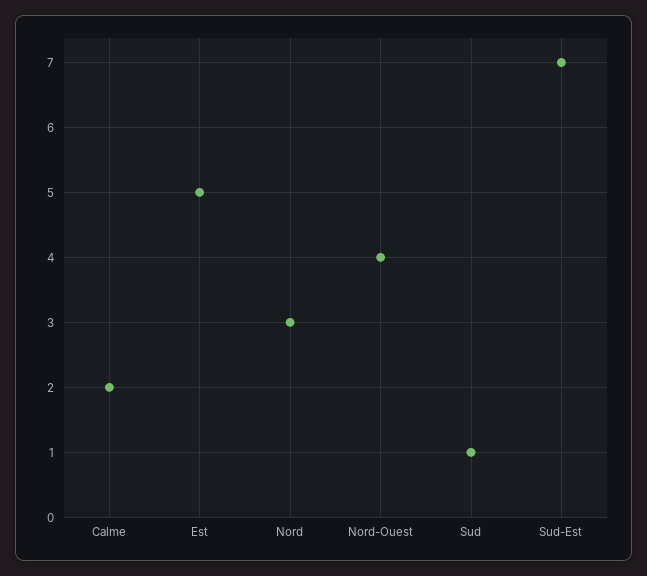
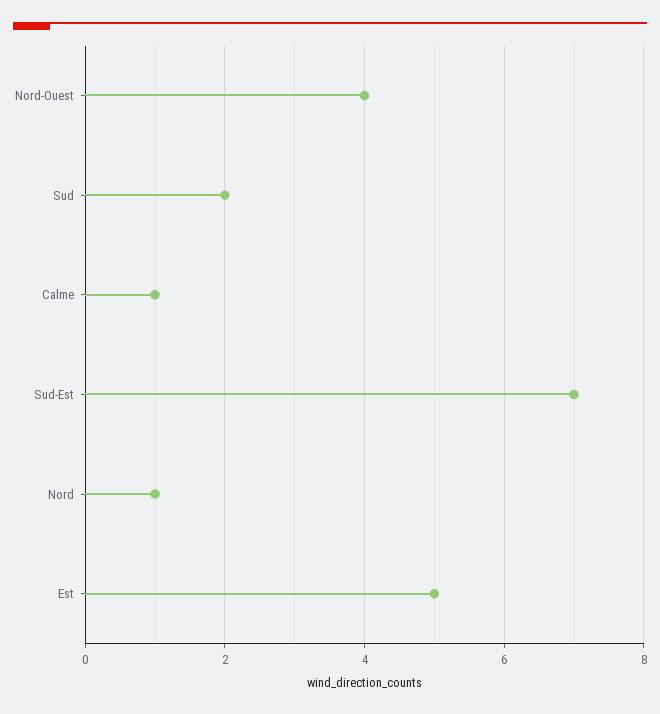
Calme: 2 -> 1
Nord: 3 -> 1
Sud: 1 -> 2

